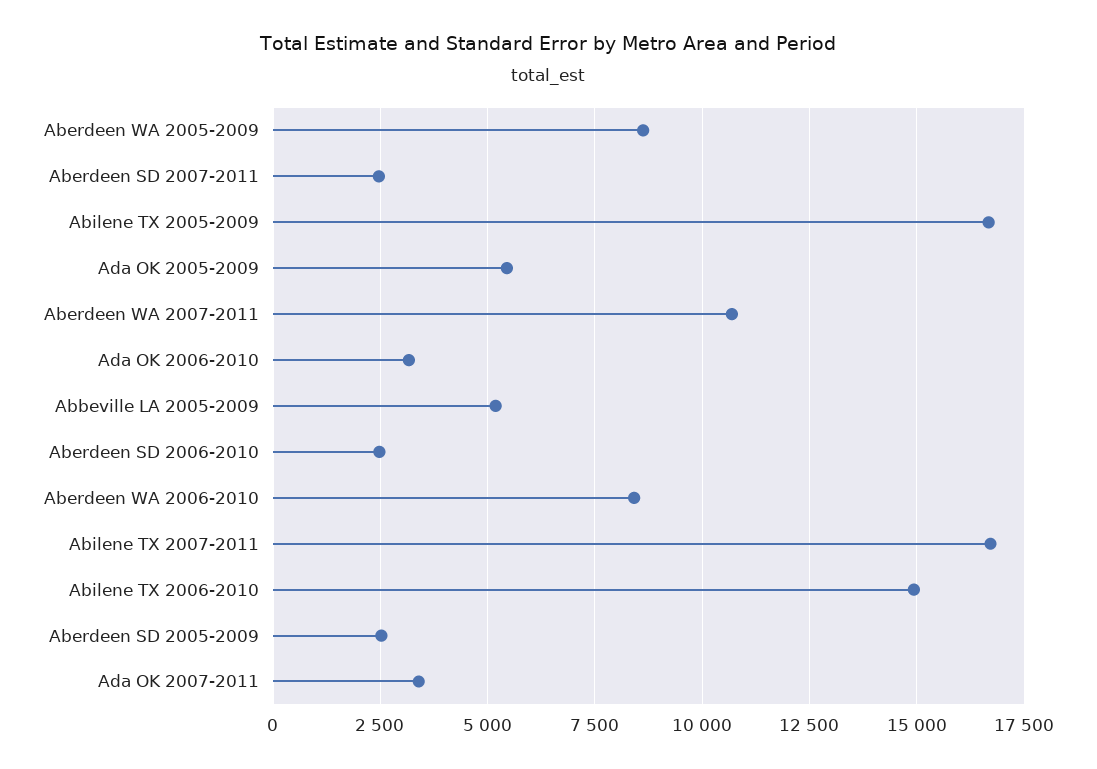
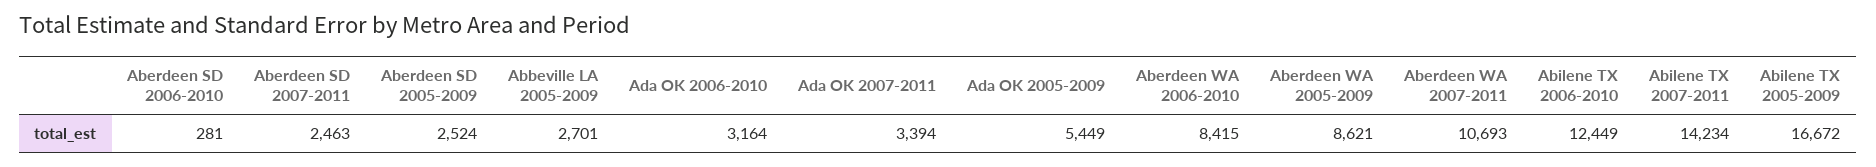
Abbeville LA 2005-2009: 5250 -> 2701
Aberdeen SD 2006-2010: 2500 -> 281
Abilene TX 2007-2011: 16750 -> 14234
Abilene TX 2006-2010: 15000 -> 12449

